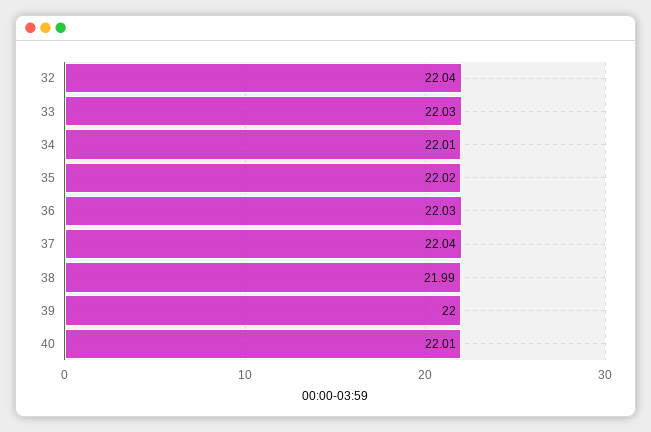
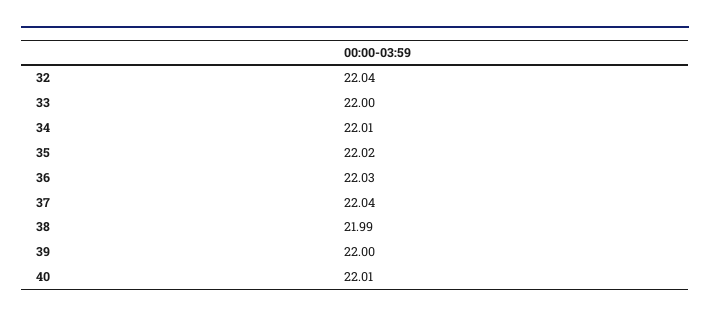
33: 22.03 -> 22

